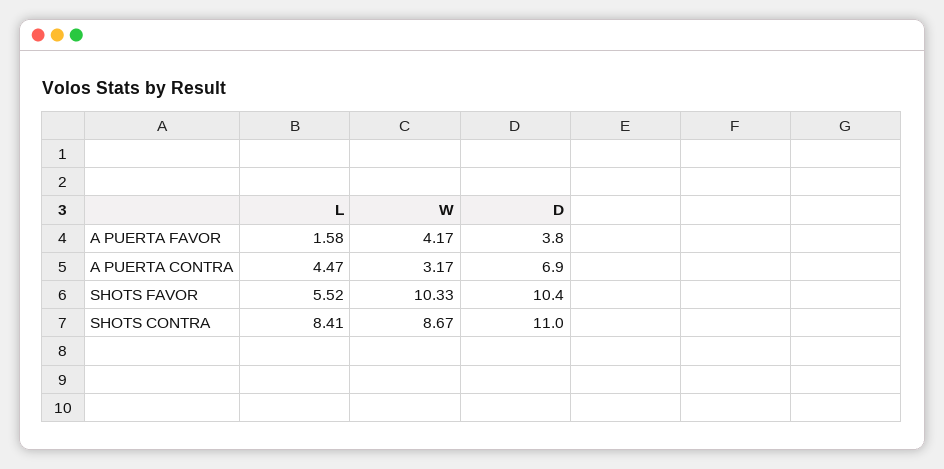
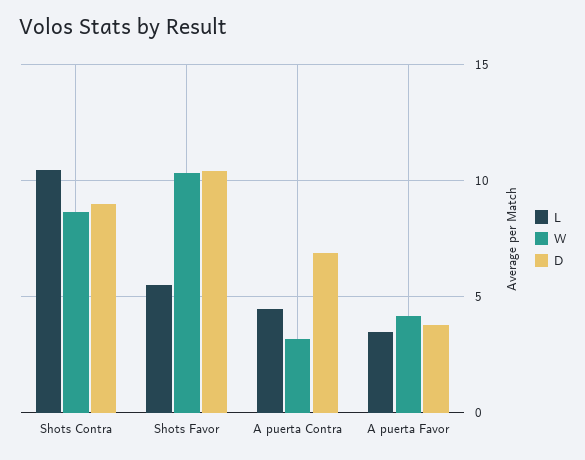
L, A PUERTA FAVOR: 1.58 -> 3.5
L, SHOTS CONTRA: 8.41 -> 10.5
D, SHOTS CONTRA: 11 -> 9

